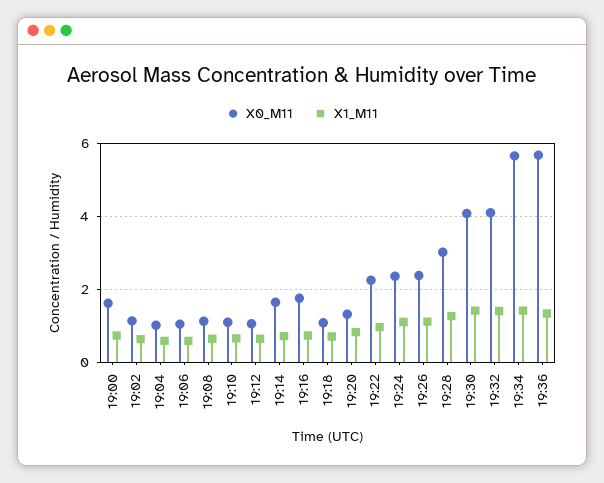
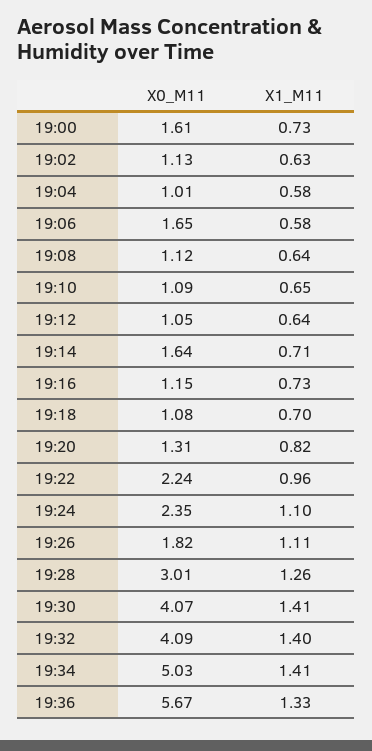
X0_M11, 19:06: 1 -> 1.65
X0_M11, 19:16: 1.8 -> 1.15
X0_M11, 19:26: 2.4 -> 1.82
X0_M11, 19:34: 5.6 -> 5.03

